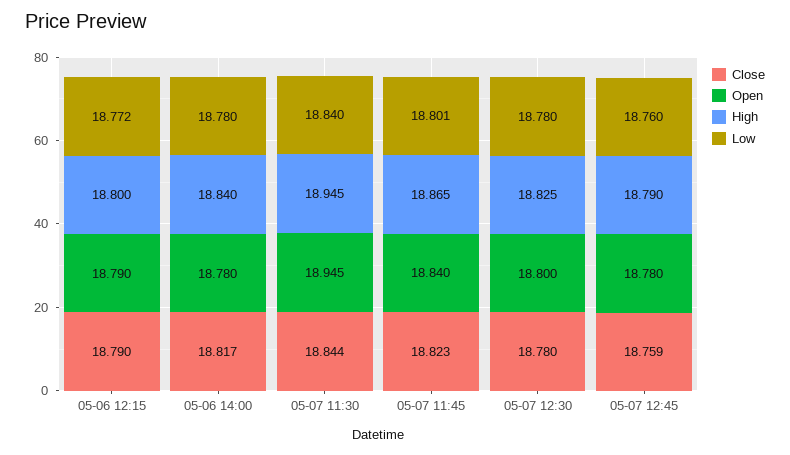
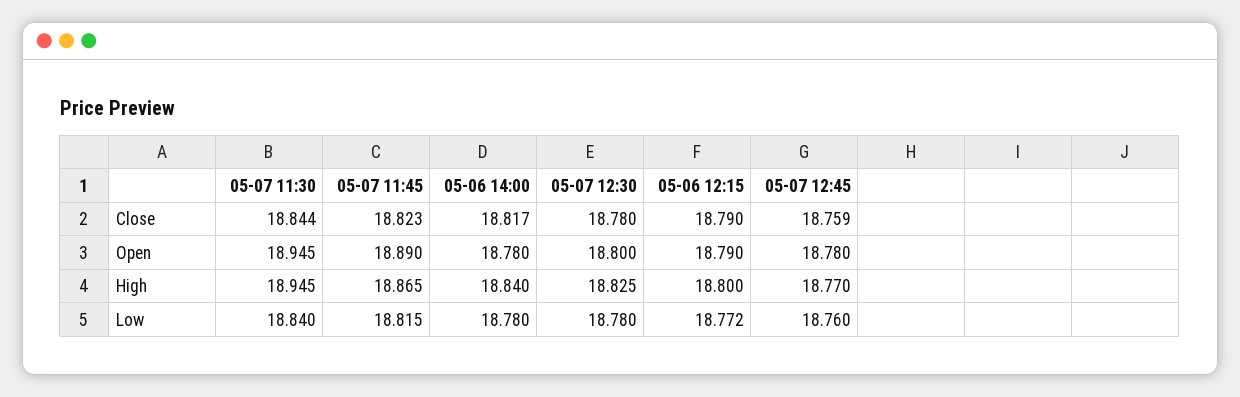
Open, 05-07 11:45: 18.84 -> 18.89
Low, 05-07 11:45: 18.801 -> 18.815
High, 05-07 12:45: 18.79 -> 18.77

